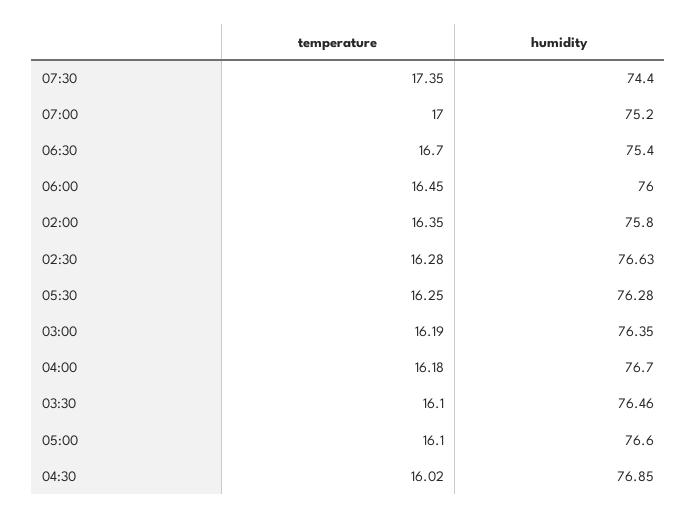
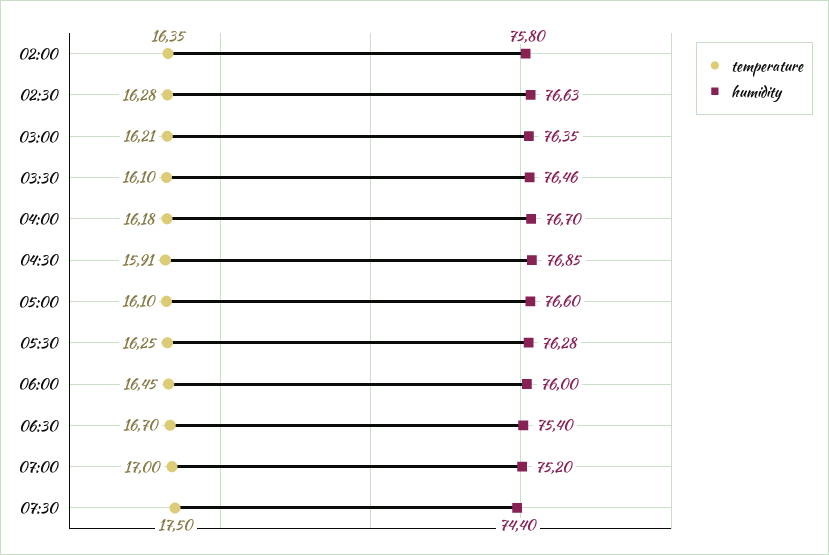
temperature, 07:30: 17.35 -> 17.5
temperature, 03:00: 16.19 -> 16.21
temperature, 04:30: 16.02 -> 15.91

